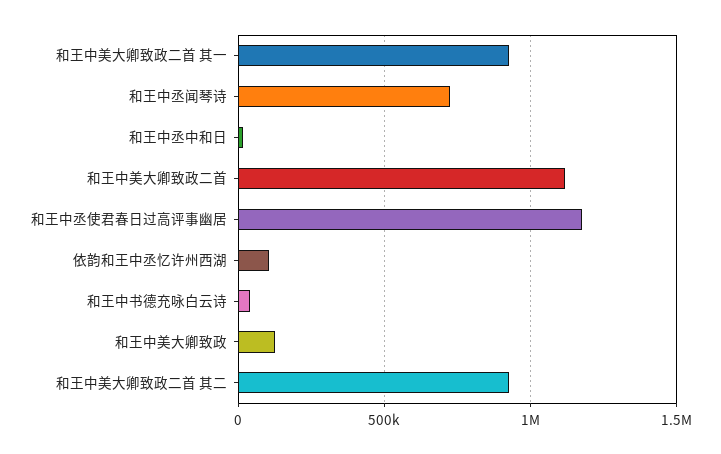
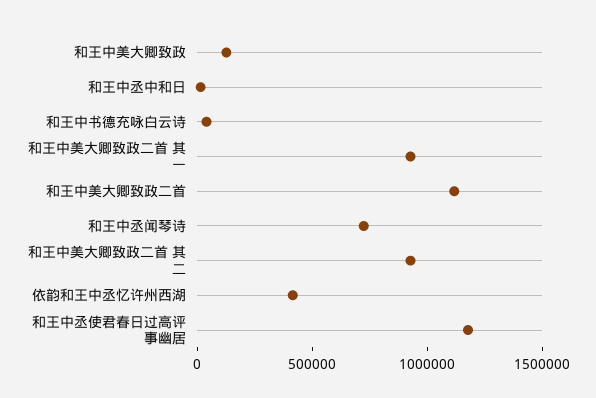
依韵和王中丞忆许州西湖: 100000 -> 400000

